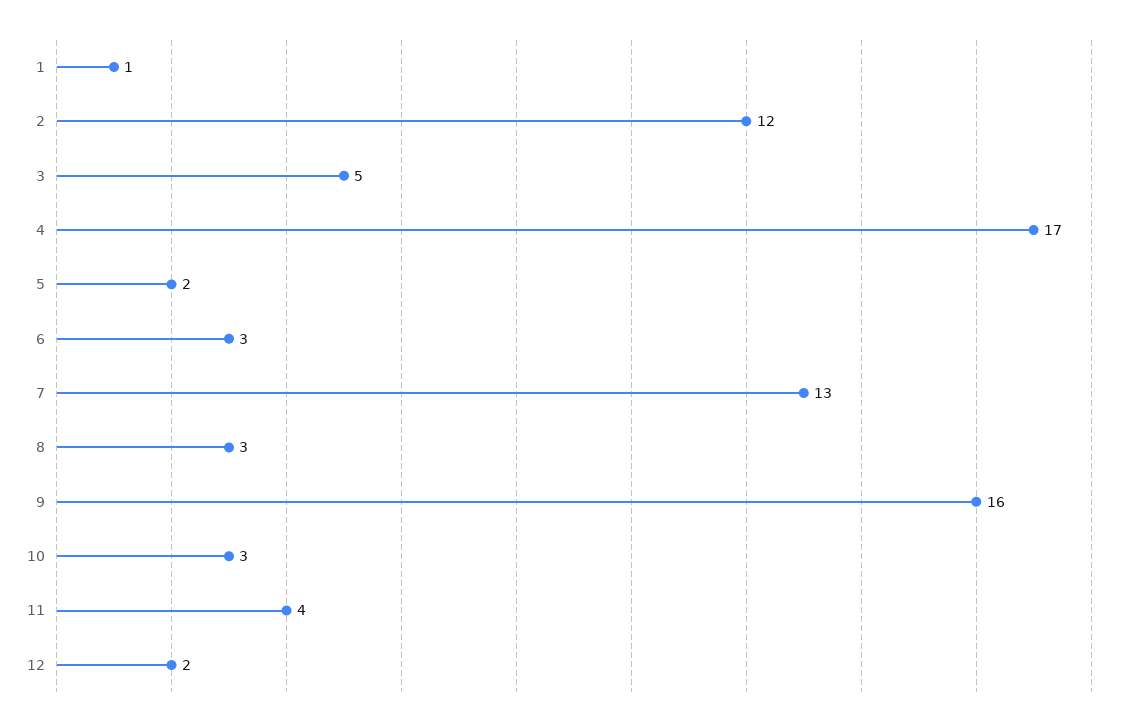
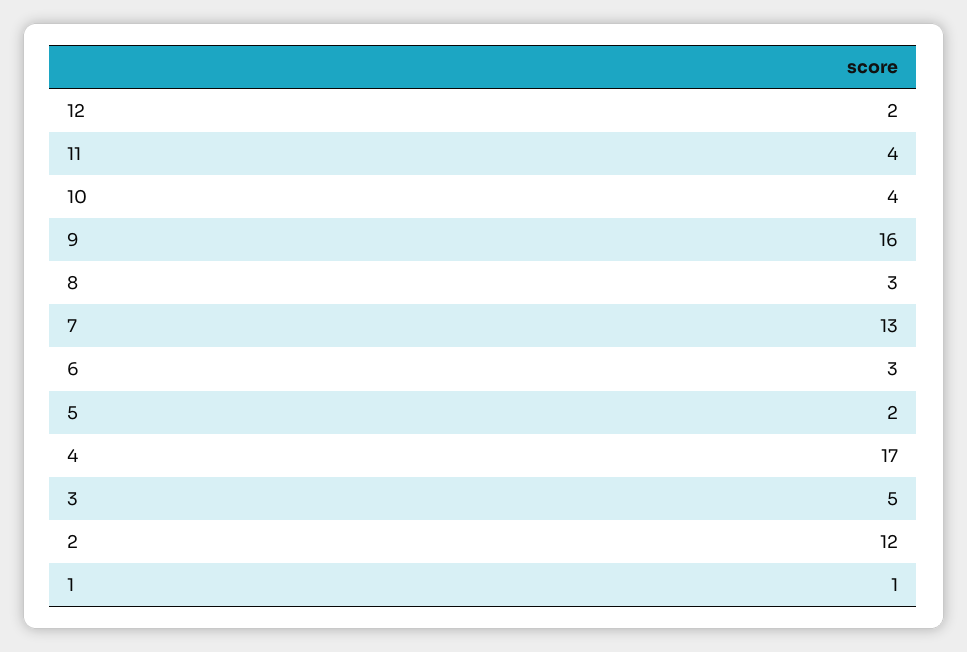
10: 3 -> 4

